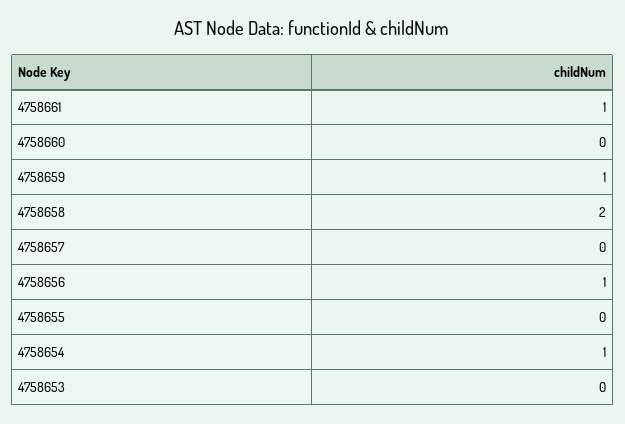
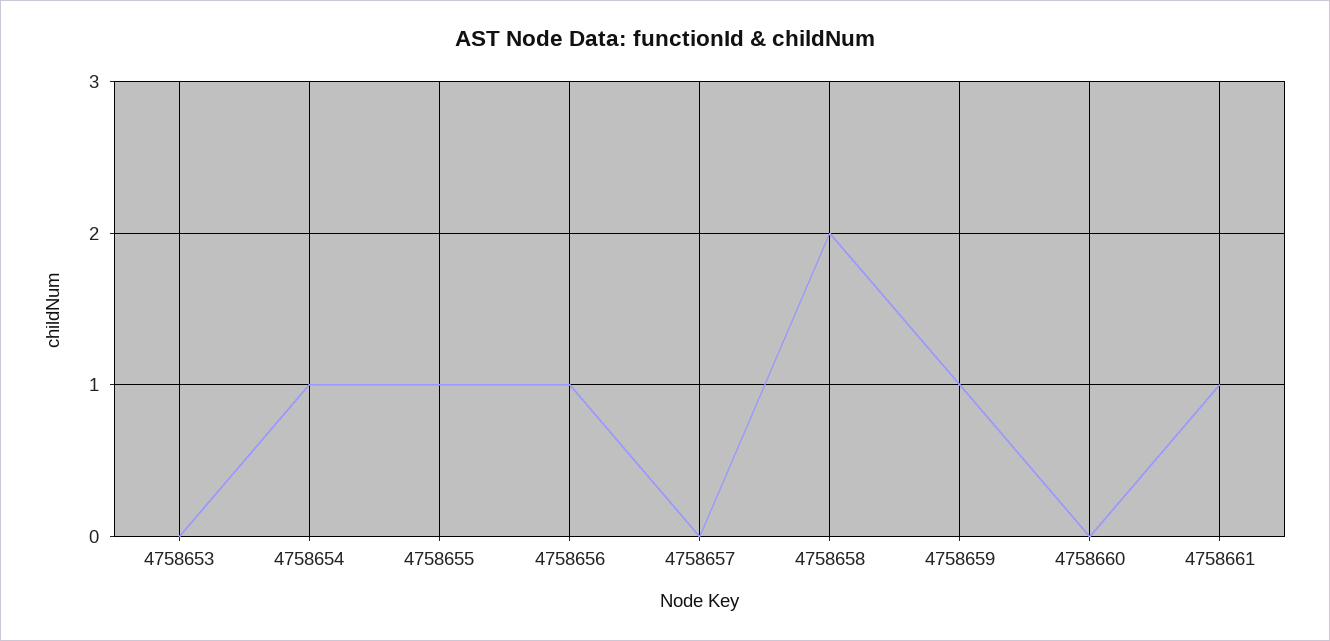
4758655: 0 -> 1

